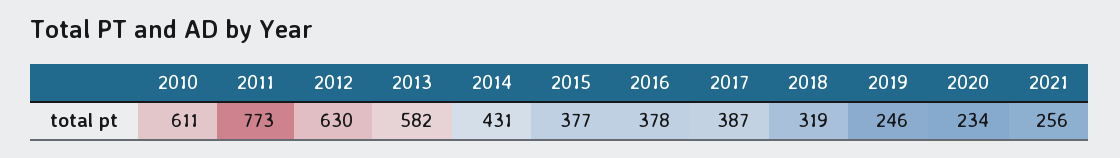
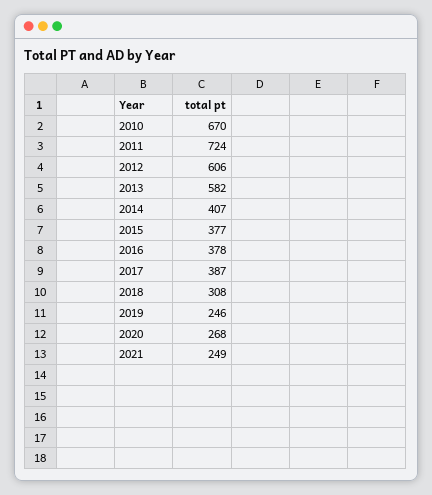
2010: 611 -> 670
2011: 773 -> 724
2012: 630 -> 606
2014: 431 -> 407
2018: 319 -> 308
2020: 234 -> 268
2021: 256 -> 249

